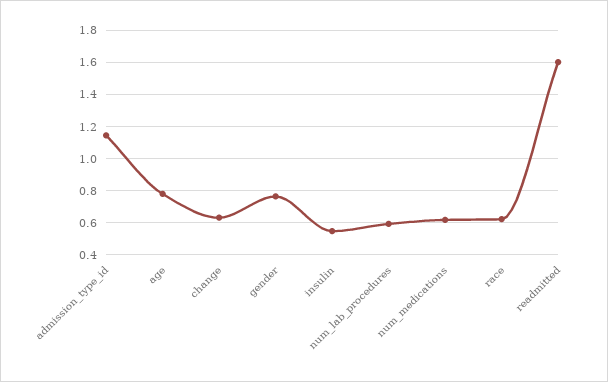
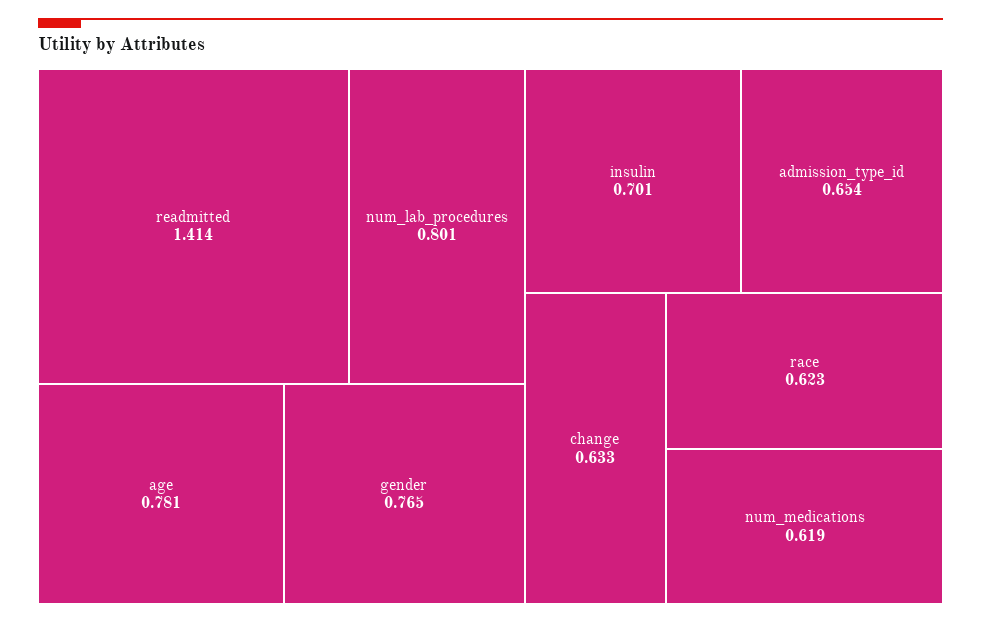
admission_type_id: 1.15 -> 0.654
insulin: 0.55 -> 0.701
num_lab_procedures: 0.6 -> 0.801
readmitted: 1.6 -> 1.414

